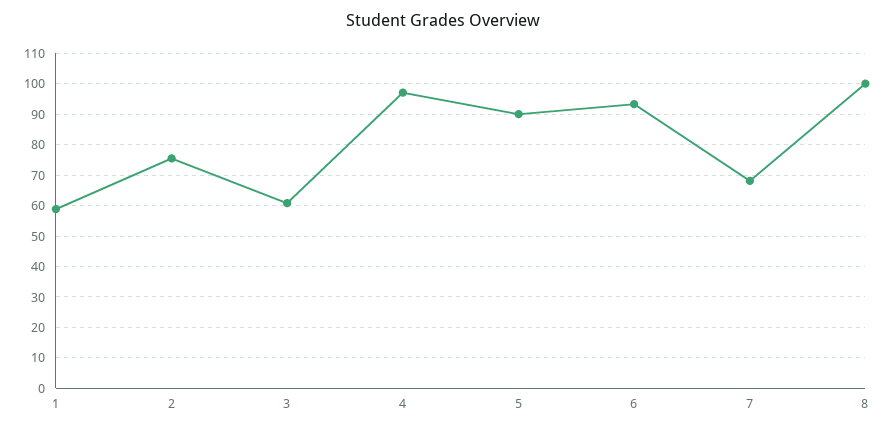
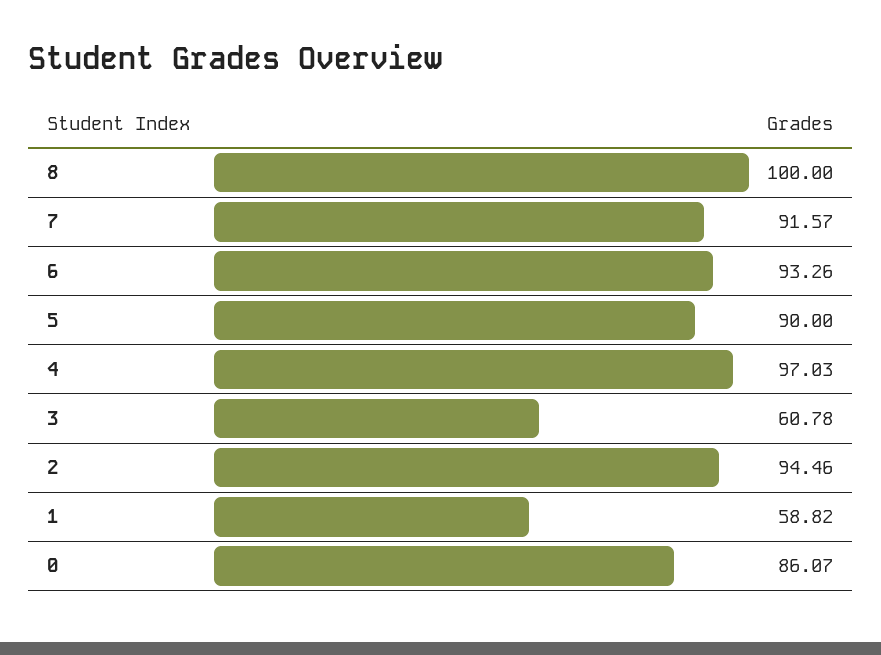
2: 76 -> 94.46
7: 68 -> 91.57
0: none -> 86.07

